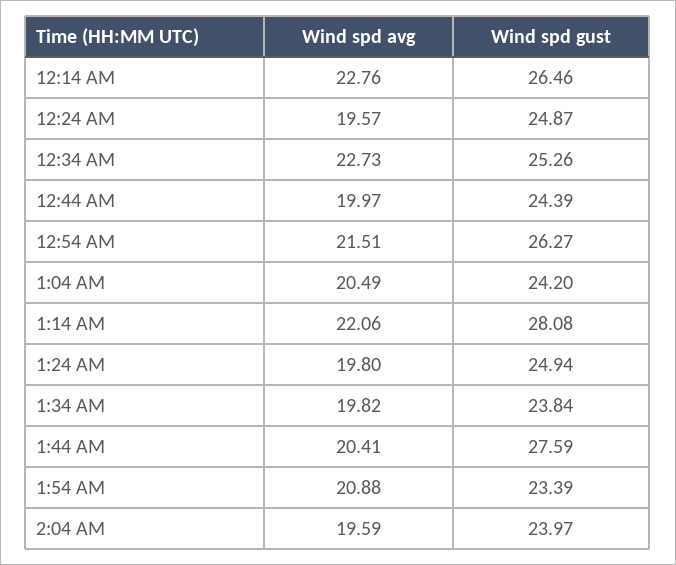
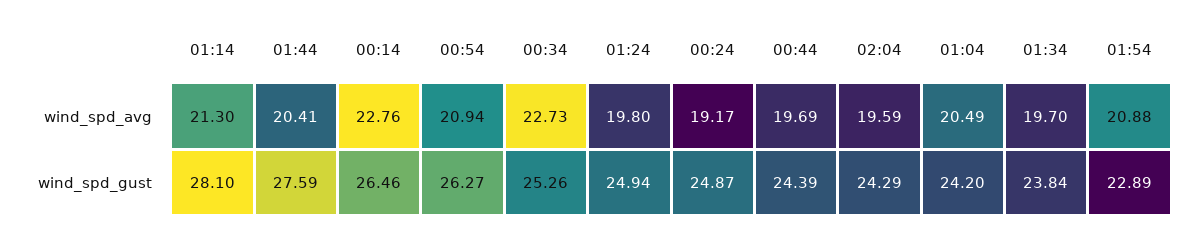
Wind spd avg, 12:24 AM: 19.57 -> 19.17
Wind spd avg, 12:44 AM: 19.97 -> 19.69
Wind spd avg, 12:54 AM: 21.51 -> 20.94
Wind spd avg, 1:14 AM: 22.06 -> 21.3
Wind spd gust, 1:14 AM: 28.08 -> 28.1
Wind spd avg, 1:34 AM: 19.82 -> 19.7
Wind spd gust, 1:54 AM: 23.39 -> 22.89
Wind spd gust, 2:04 AM: 23.97 -> 24.29

